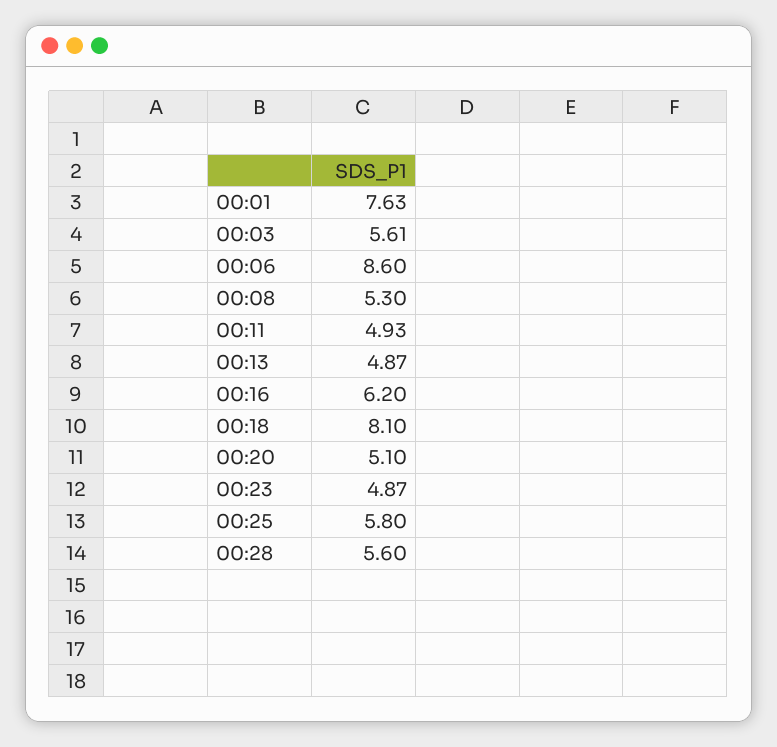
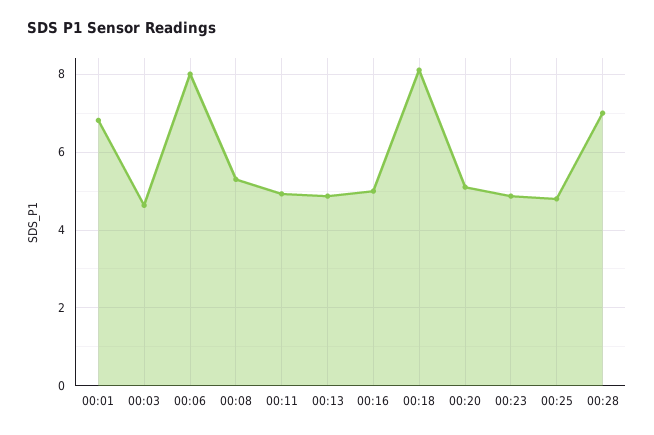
00:01: 7.63 -> 6.8
00:03: 5.61 -> 4.6
00:06: 8.6 -> 8
00:16: 6.2 -> 5
00:25: 5.8 -> 4.8
00:28: 5.6 -> 7

